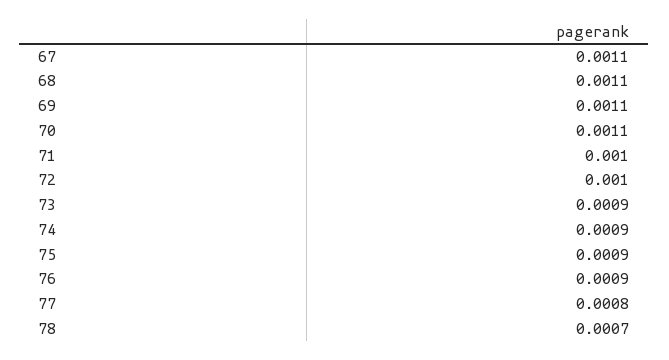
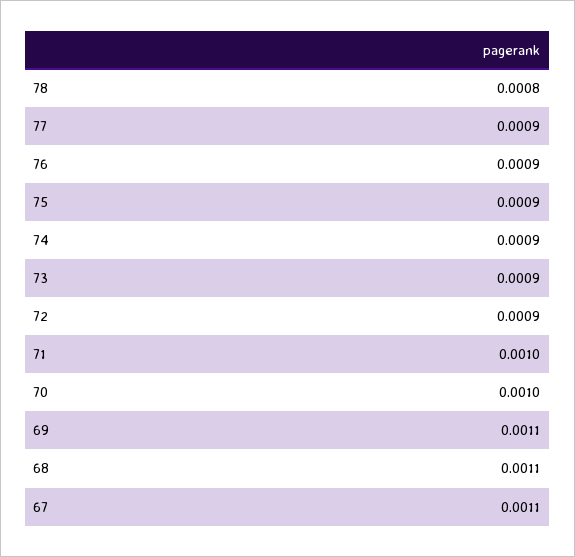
70: 0.0011 -> 0.001
72: 0.001 -> 0.0009
77: 0.0008 -> 0.0009
78: 0.0007 -> 0.0008

